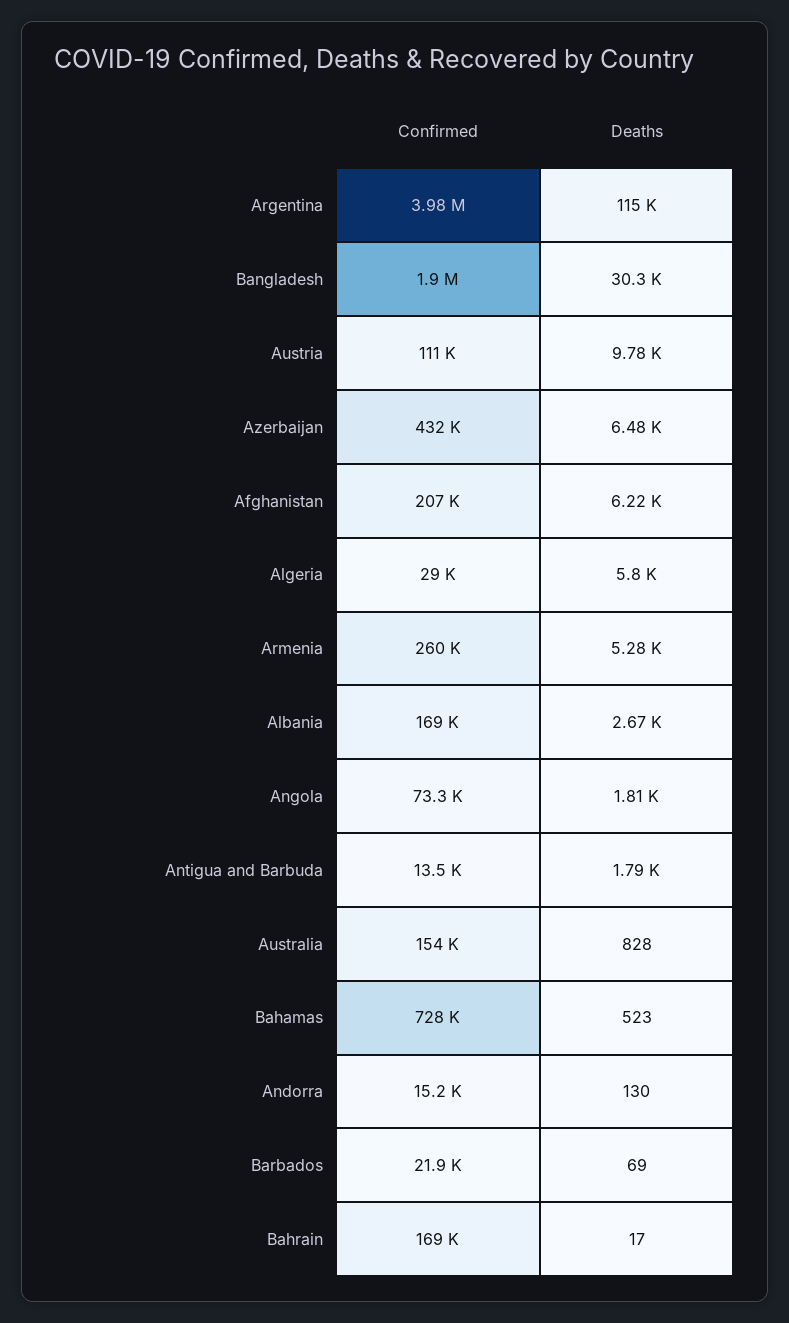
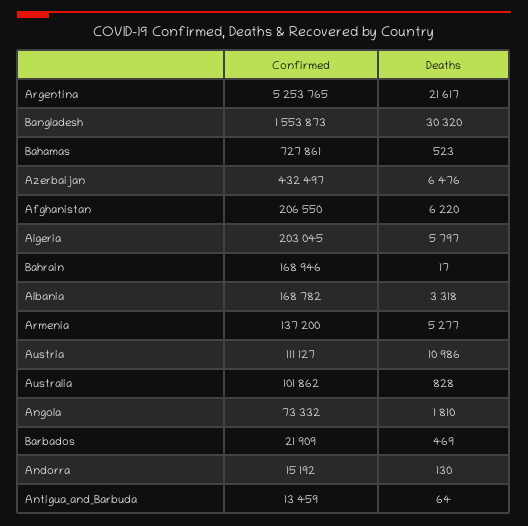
Confirmed, Argentina: 3980000 -> 5253765
Deaths, Argentina: 115000 -> 21617
Confirmed, Bangladesh: 1900000 -> 1553873
Deaths, Austria: 9780 -> 10986
Confirmed, Algeria: 29000 -> 203045
Confirmed, Armenia: 260000 -> 137200
Deaths, Albania: 2670 -> 3318
Deaths, Antigua and Barbuda: 1790 -> 64
Confirmed, Australia: 154000 -> 101862
Deaths, Barbados: 69 -> 469

